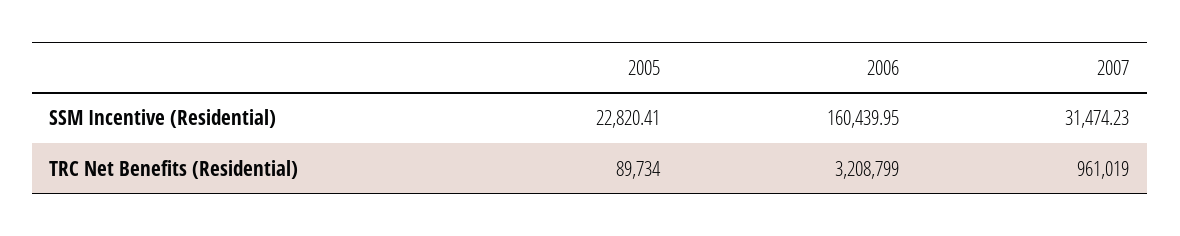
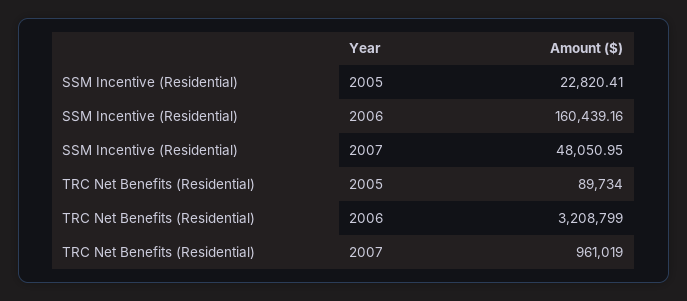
2006, SSM Incentive (Residential): 160439.95 -> 160439.16
2007, SSM Incentive (Residential): 31474.23 -> 48050.95

